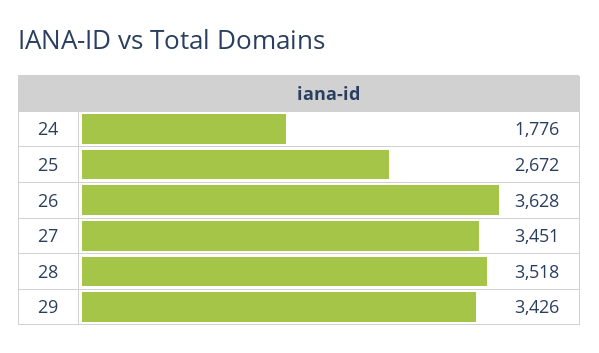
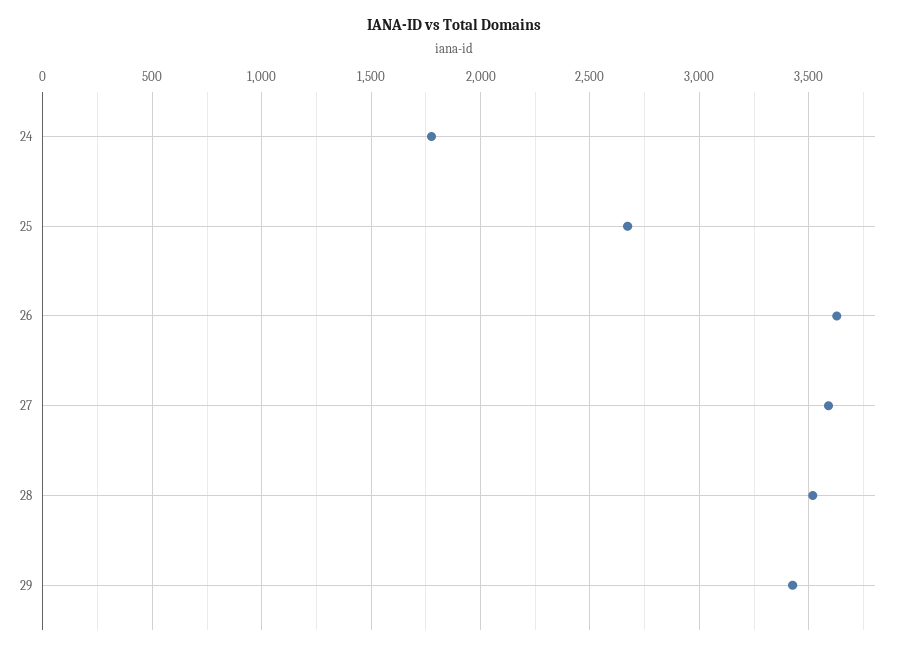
27: 3451 -> 3600

